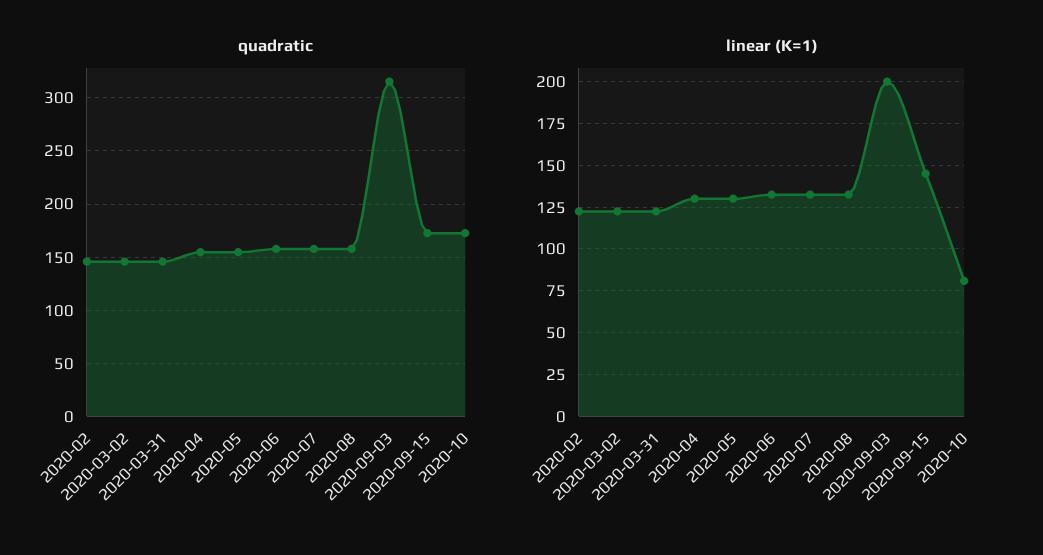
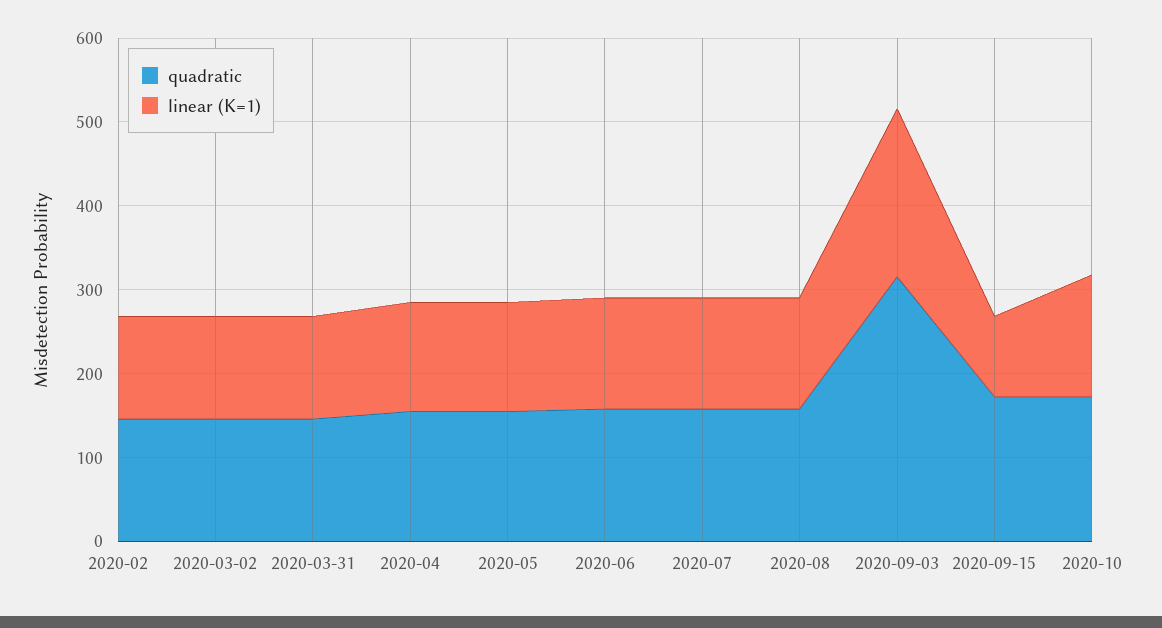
linear (K=1), 2020-09-15: 145 -> 100
linear (K=1), 2020-10: 80 -> 140

